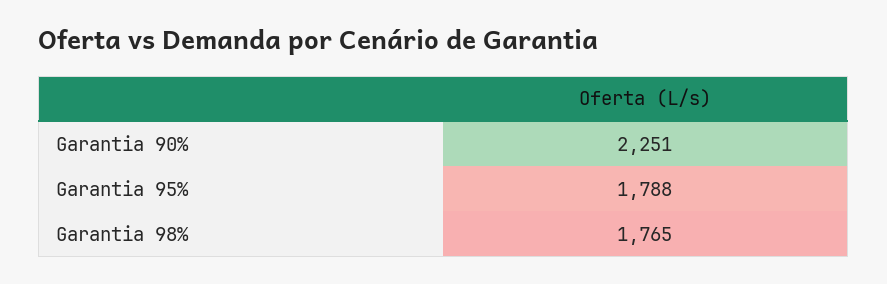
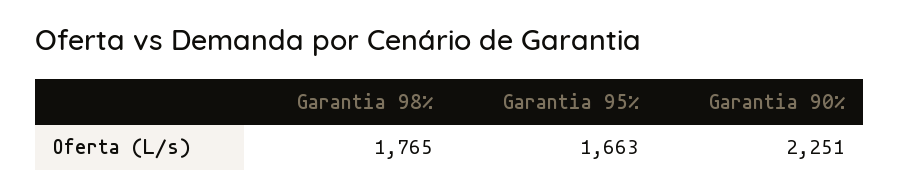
Garantia 95%: 1788 -> 1663

